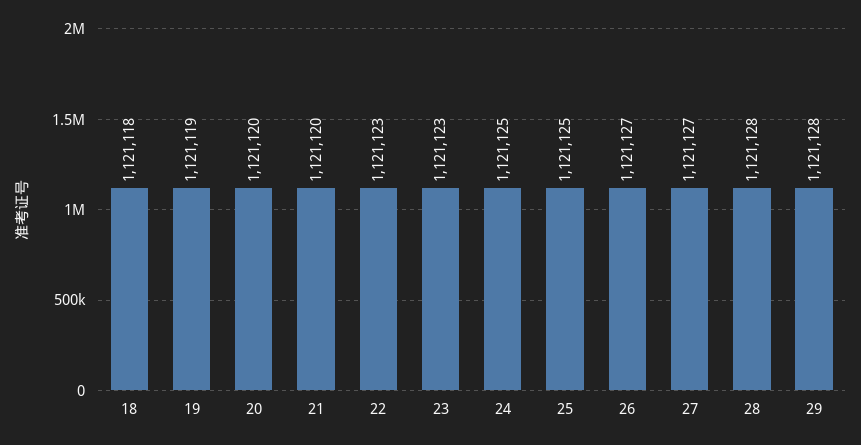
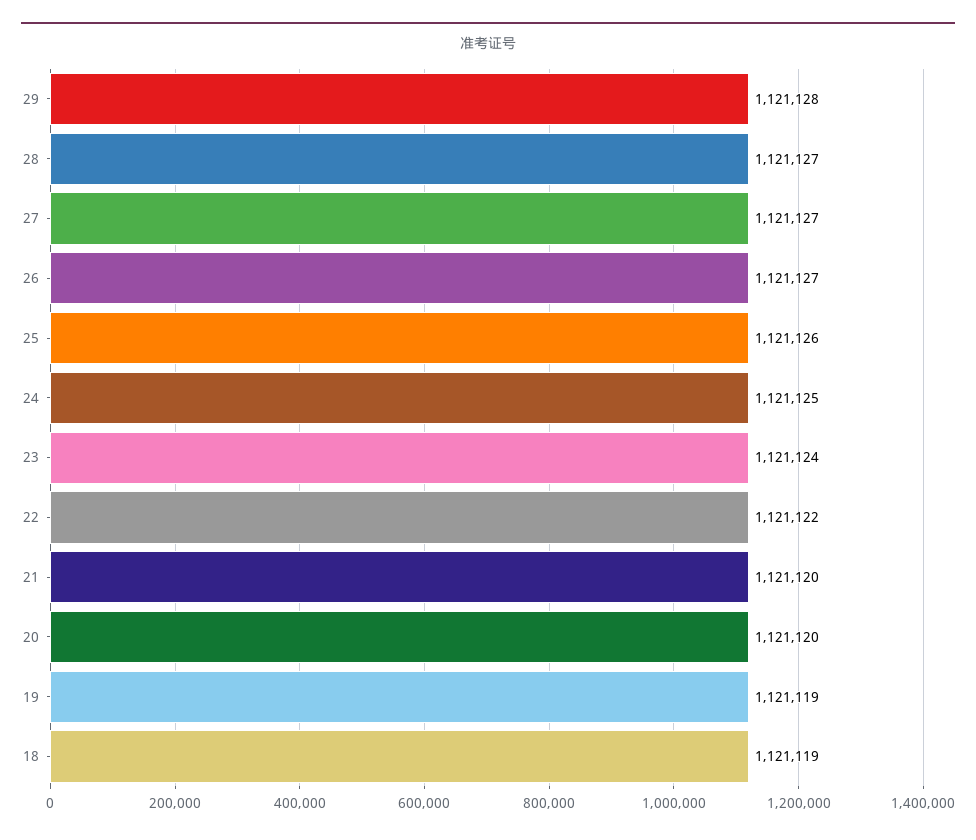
18: 1121118 -> 1121119
22: 1121123 -> 1121122
23: 1121123 -> 1121124
25: 1121125 -> 1121126
28: 1121128 -> 1121127

